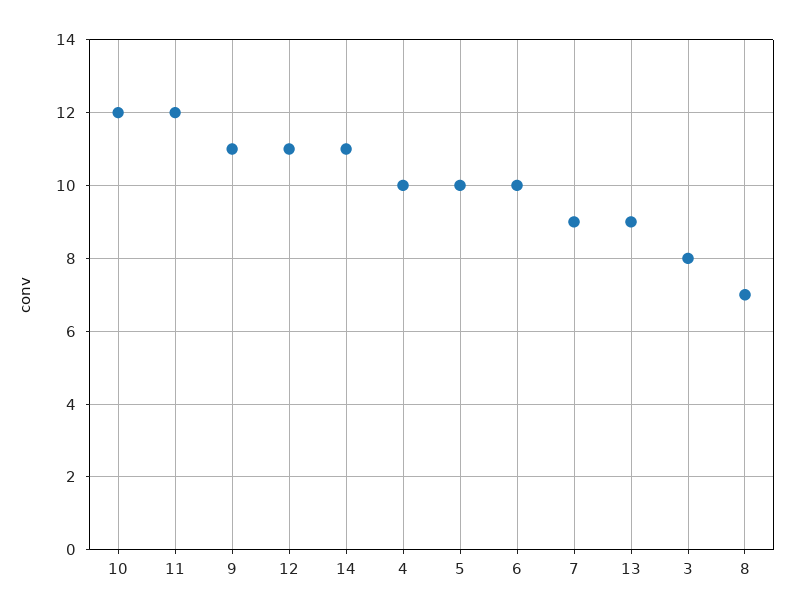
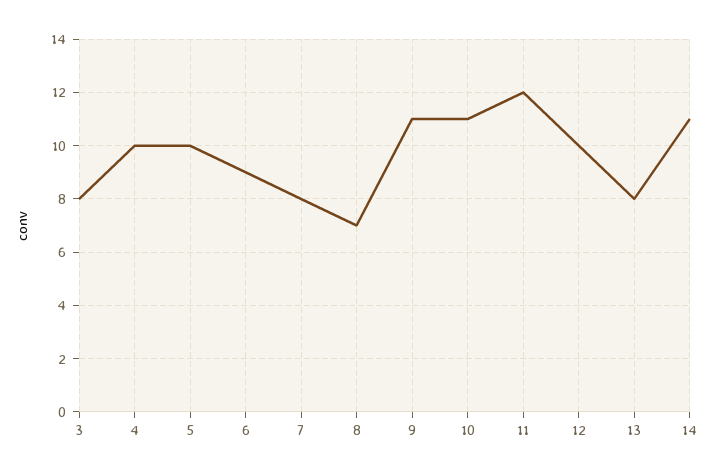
10: 12 -> 11
12: 11 -> 10
6: 10 -> 9
7: 9 -> 8
13: 9 -> 8

